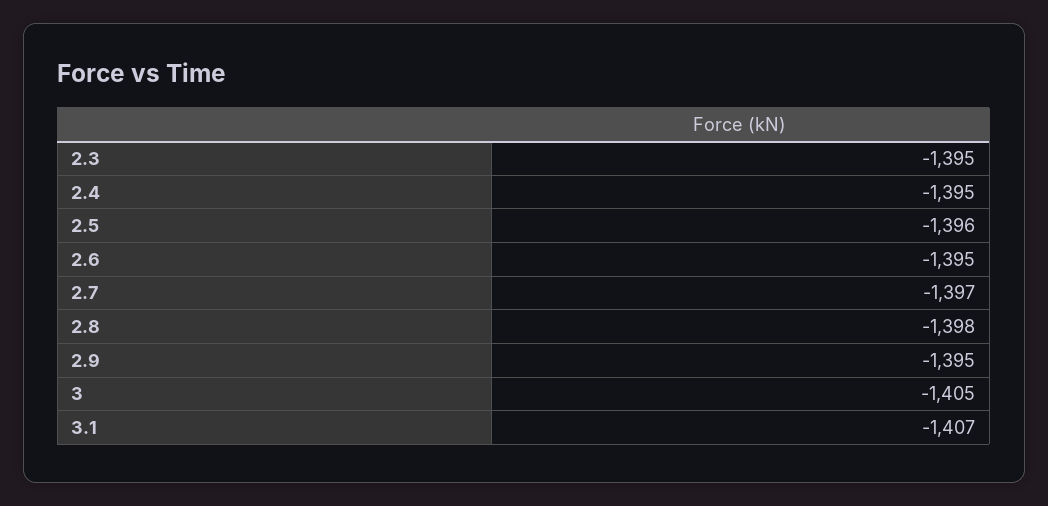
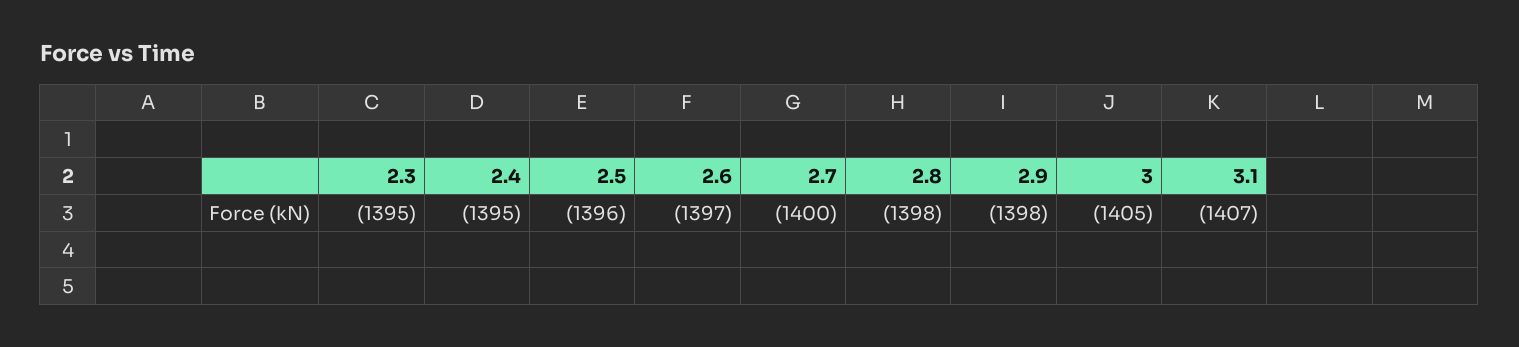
2.6: -1395 -> -1397
2.7: -1397 -> -1400
2.9: -1395 -> -1398

